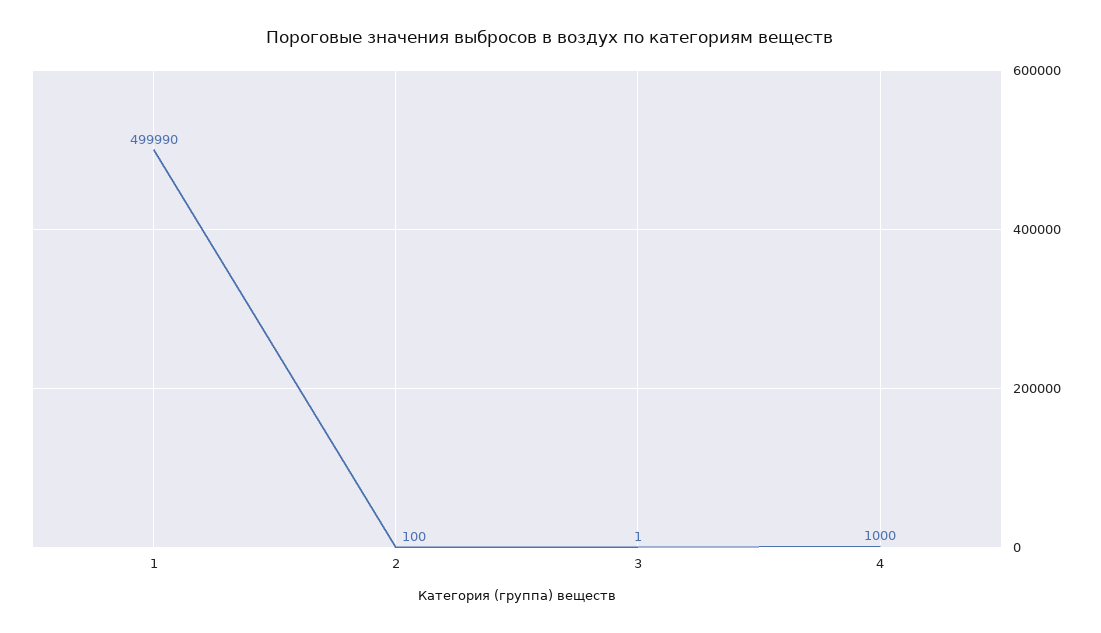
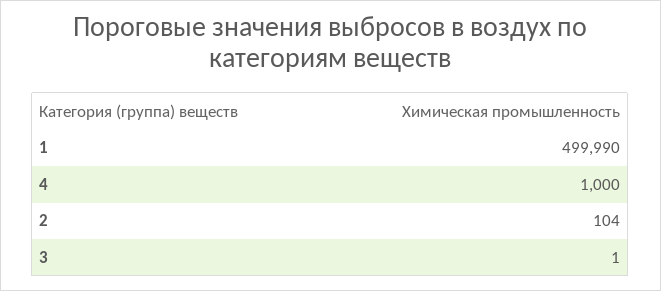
2: 100 -> 104

